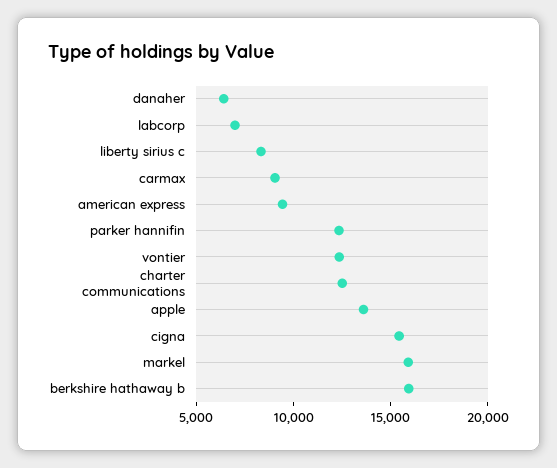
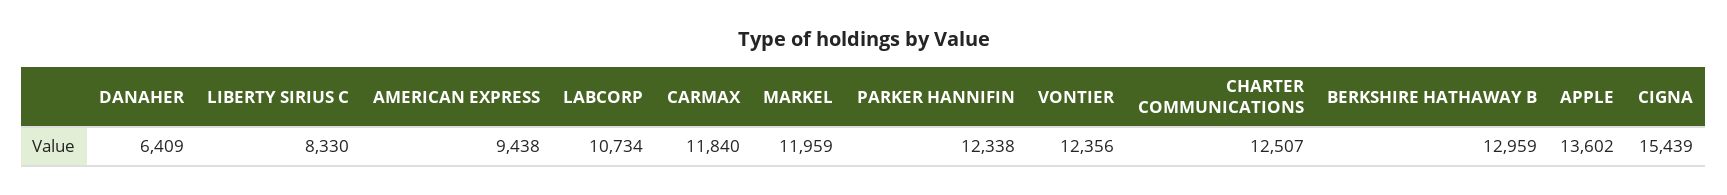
labcorp: 7000 -> 10734
carmax: 9000 -> 11840
markel: 16000 -> 11959
berkshire hathaway b: 16000 -> 12959

